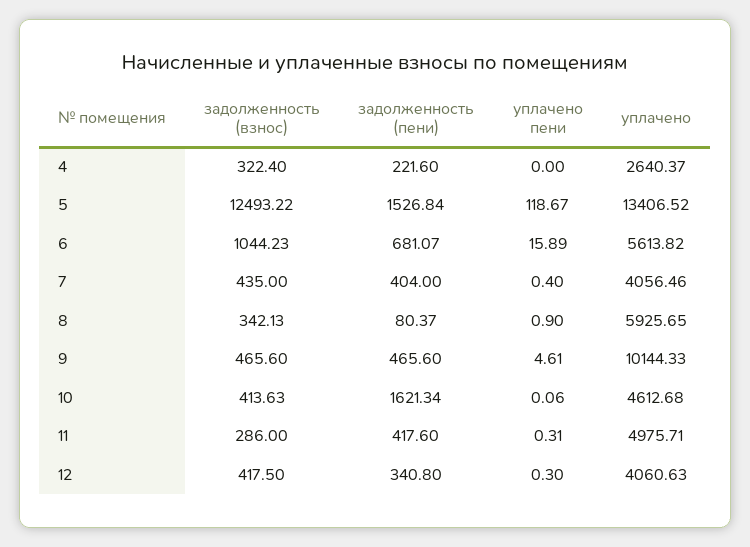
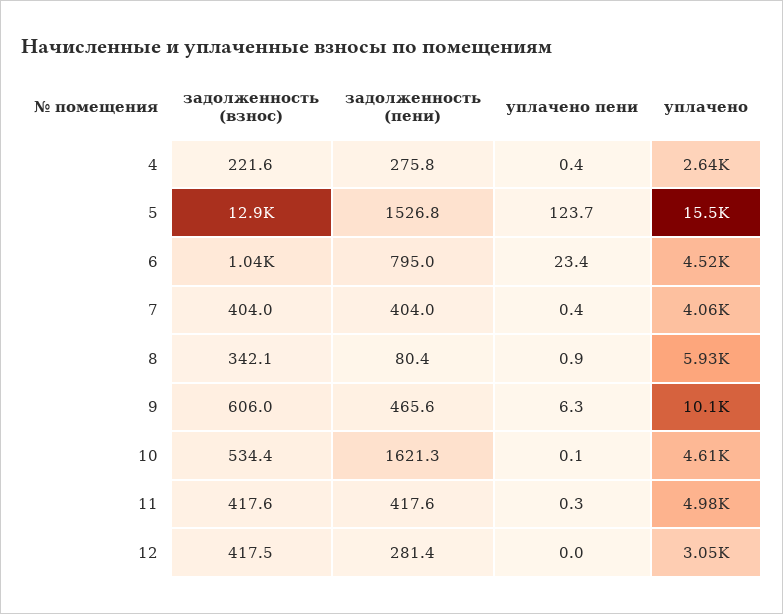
задолженность (взнос), 4: 322.4 -> 221.6
задолженность (пени), 4: 221.6 -> 275.8
уплачено пени, 4: 0 -> 0.4
задолженность (взнос), 5: 12493.22 -> 12900
уплачено пени, 5: 118.67 -> 123.7
уплачено, 5: 13406.52 -> 15500
задолженность (пени), 6: 681.07 -> 795
уплачено пени, 6: 15.89 -> 23.4
уплачено, 6: 5613.82 -> 4520
задолженность (взнос), 7: 435 -> 404
задолженность (взнос), 9: 465.6 -> 606
уплачено пени, 9: 4.61 -> 6.3
задолженность (взнос), 10: 413.63 -> 534.4
задолженность (взнос), 11: 286 -> 417.6
задолженность (пени), 12: 340.8 -> 281.4
уплачено пени, 12: 0.3 -> 0
уплачено, 12: 4060.63 -> 3050

